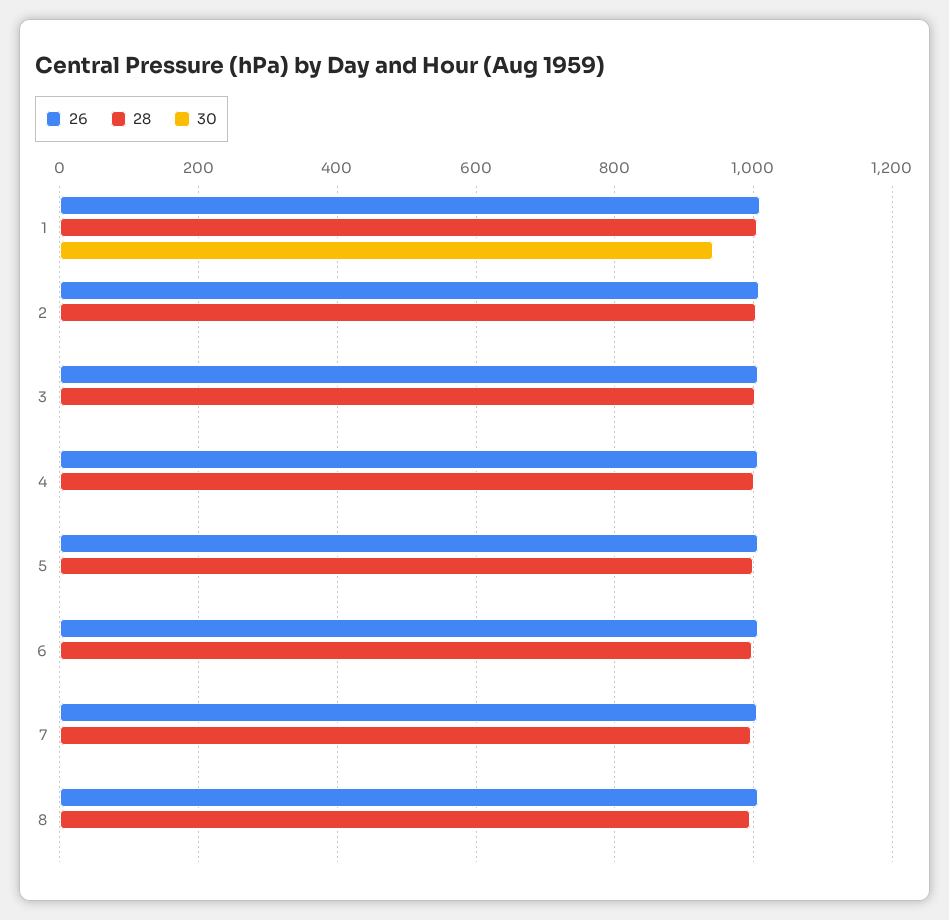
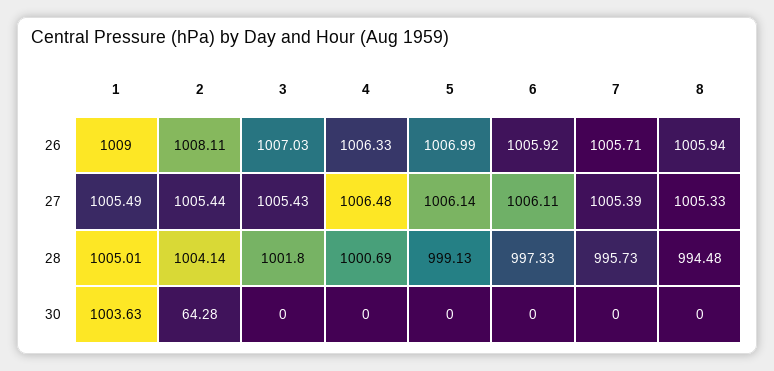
30, 1: 940 -> 1003.63
30, 2: 0 -> 64.28
27, 1: none -> 1005.49
27, 2: none -> 1005.44
27, 3: none -> 1005.43
27, 4: none -> 1006.48
27, 5: none -> 1006.14
27, 6: none -> 1006.11
27, 7: none -> 1005.39
27, 8: none -> 1005.33

